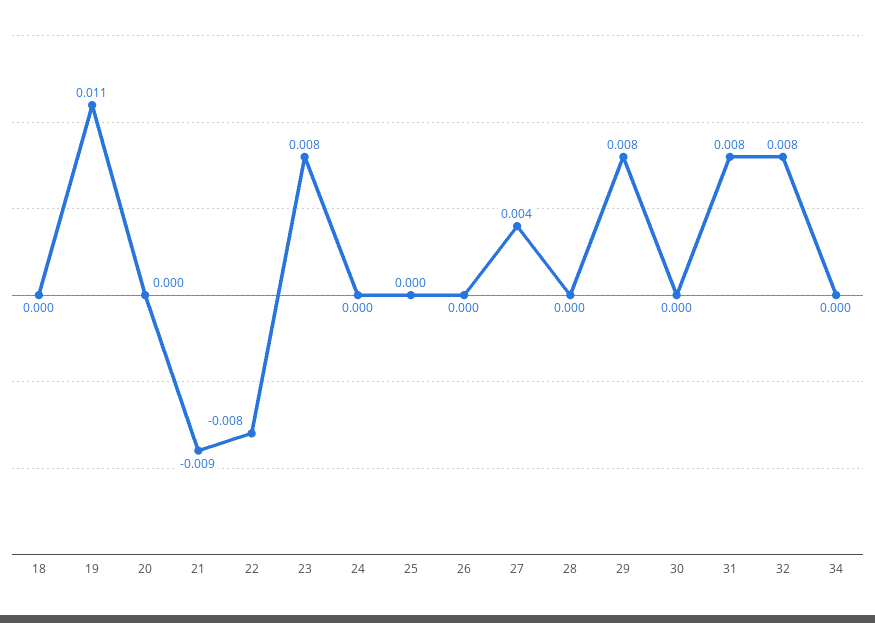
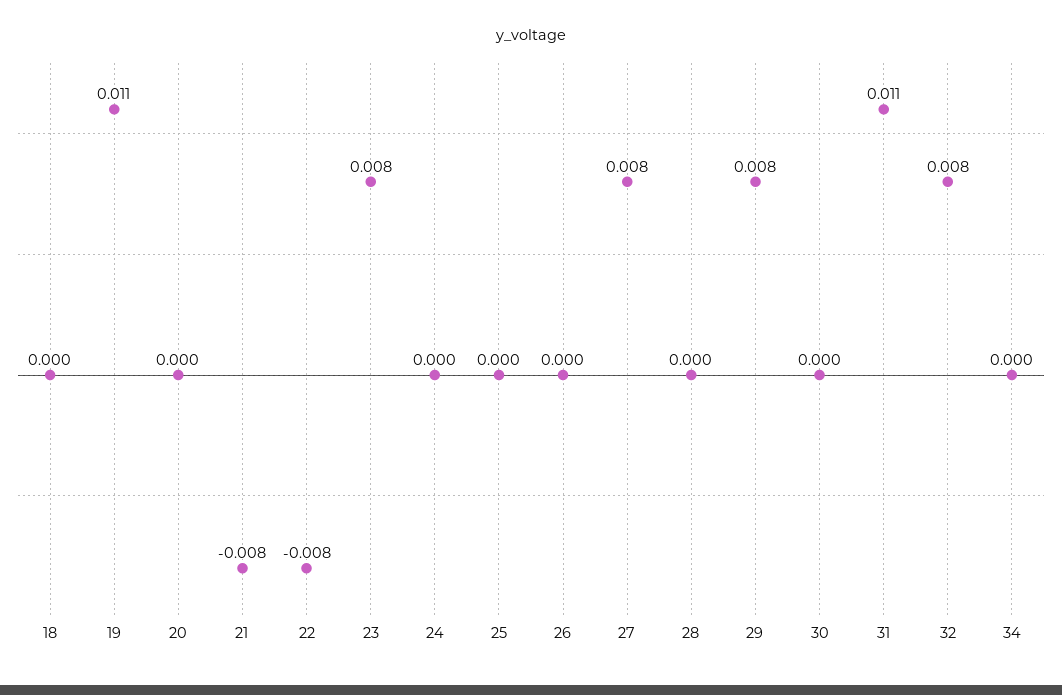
21: -0.009 -> -0.008
27: 0.004 -> 0.008
31: 0.008 -> 0.011

